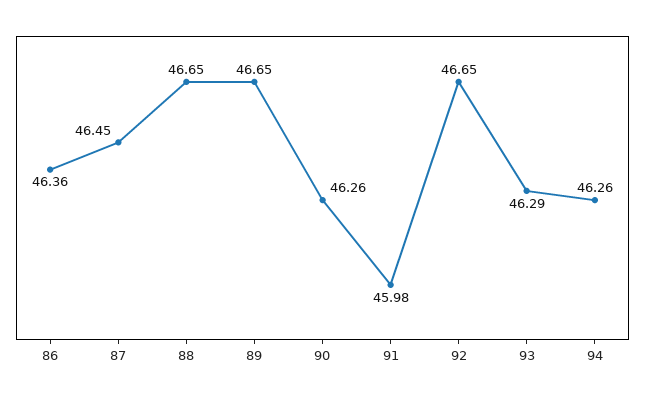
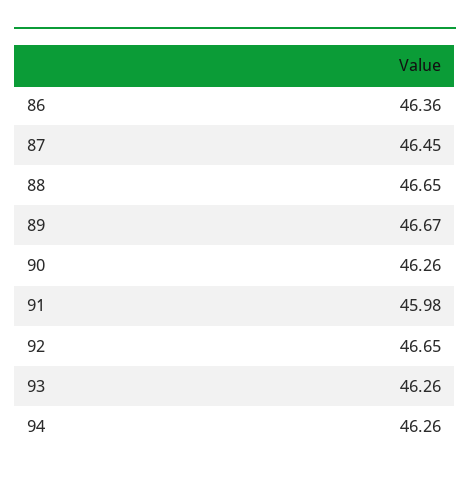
89: 46.65 -> 46.67
93: 46.29 -> 46.26

